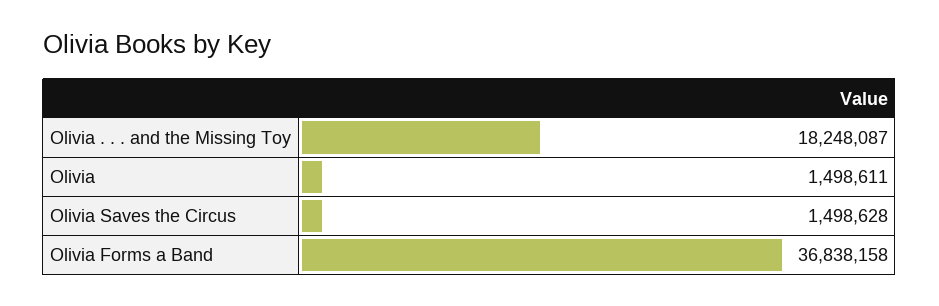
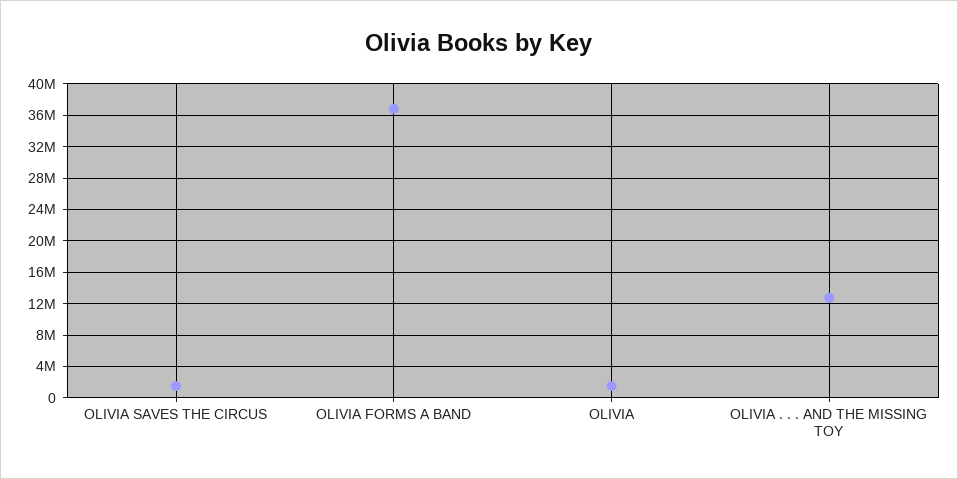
Olivia . . . and the Missing Toy: 18248087 -> 13000000

